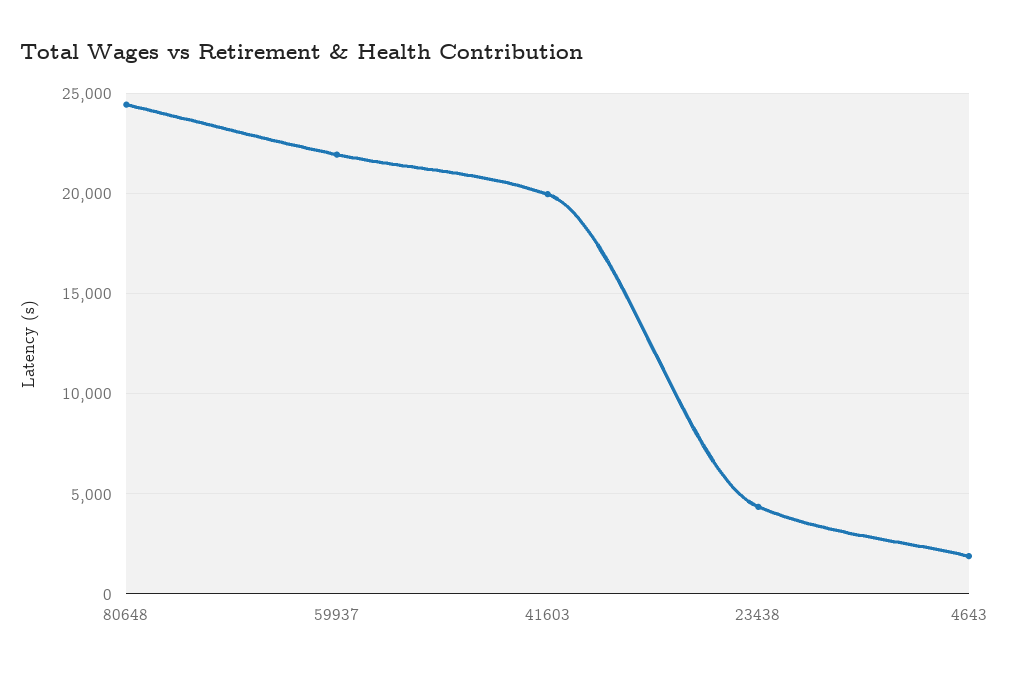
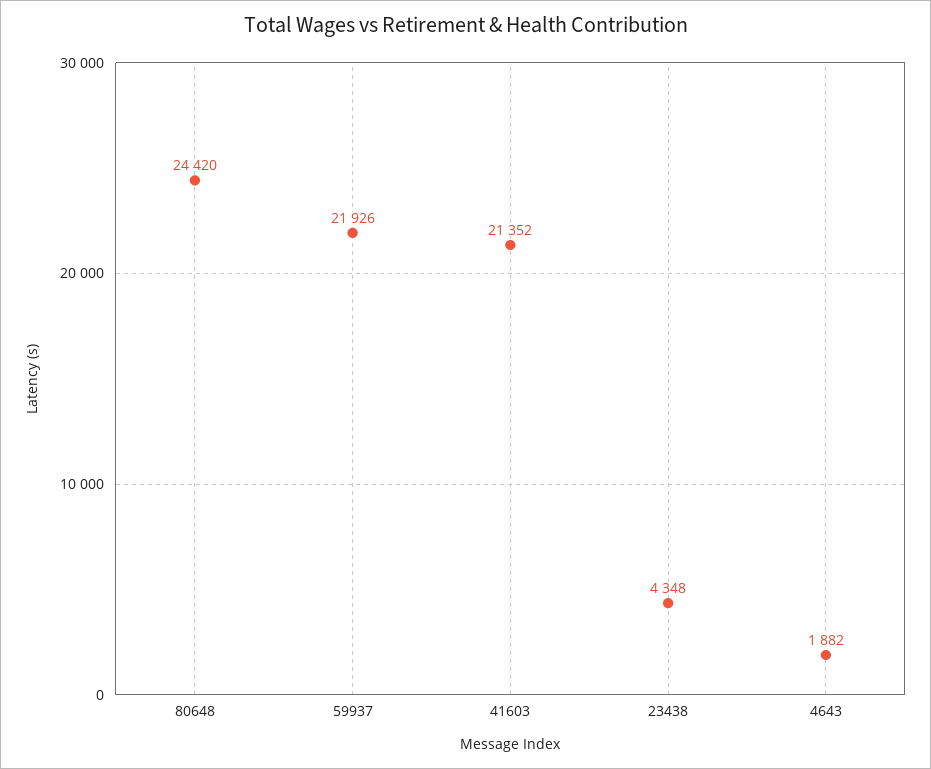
41603: 20000 -> 21352

